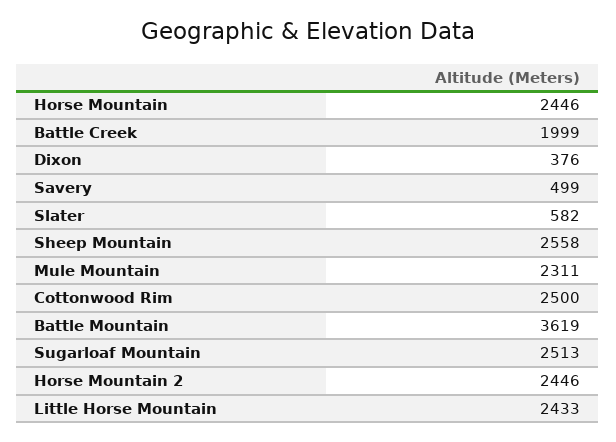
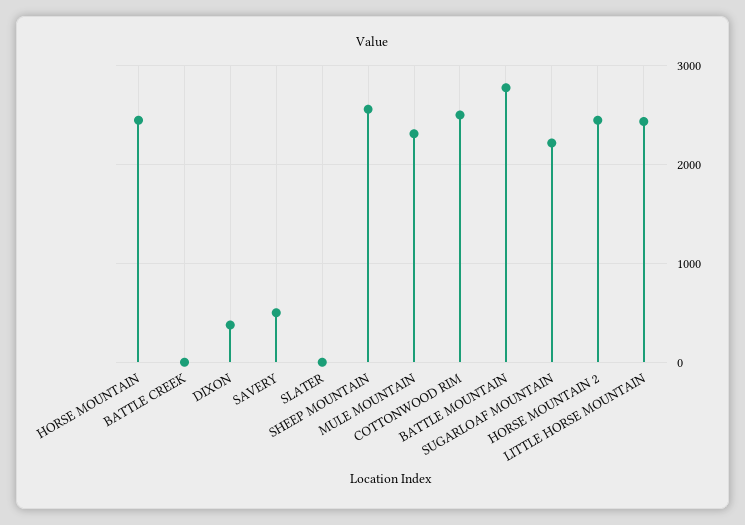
Battle Creek: 1999 -> 0
Slater: 582 -> 0
Battle Mountain: 3619 -> 2800
Sugarloaf Mountain: 2513 -> 2200

